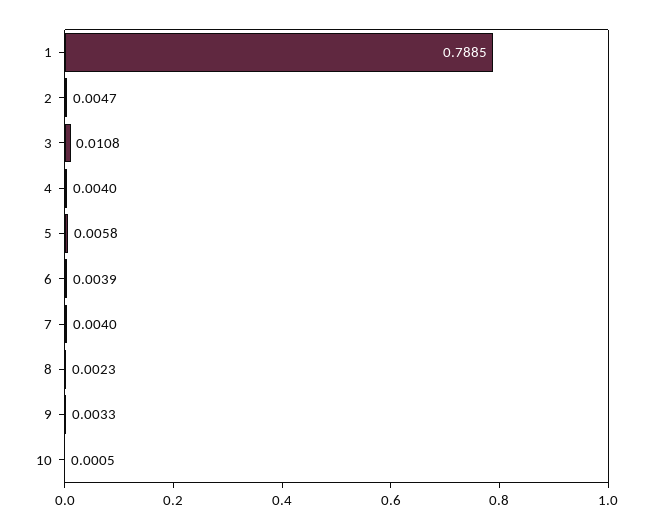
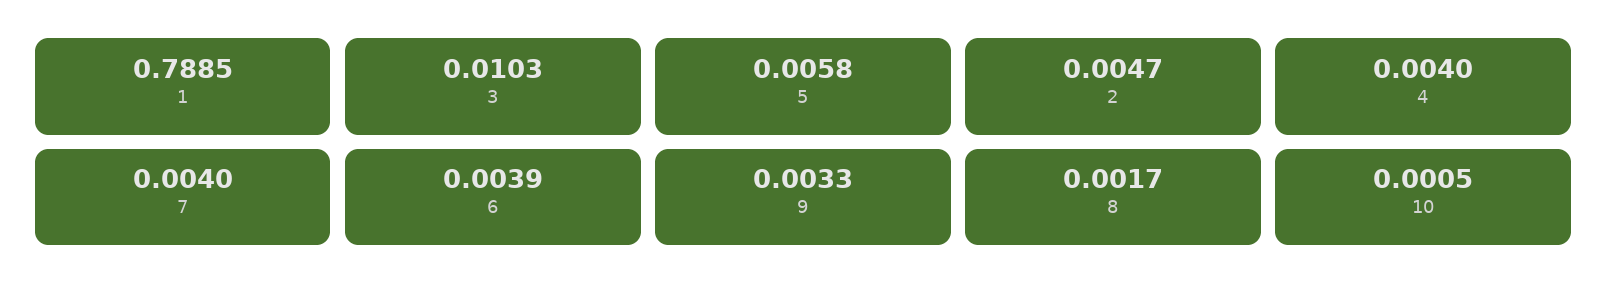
3: 0.0108 -> 0.0103
8: 0.0023 -> 0.0017

